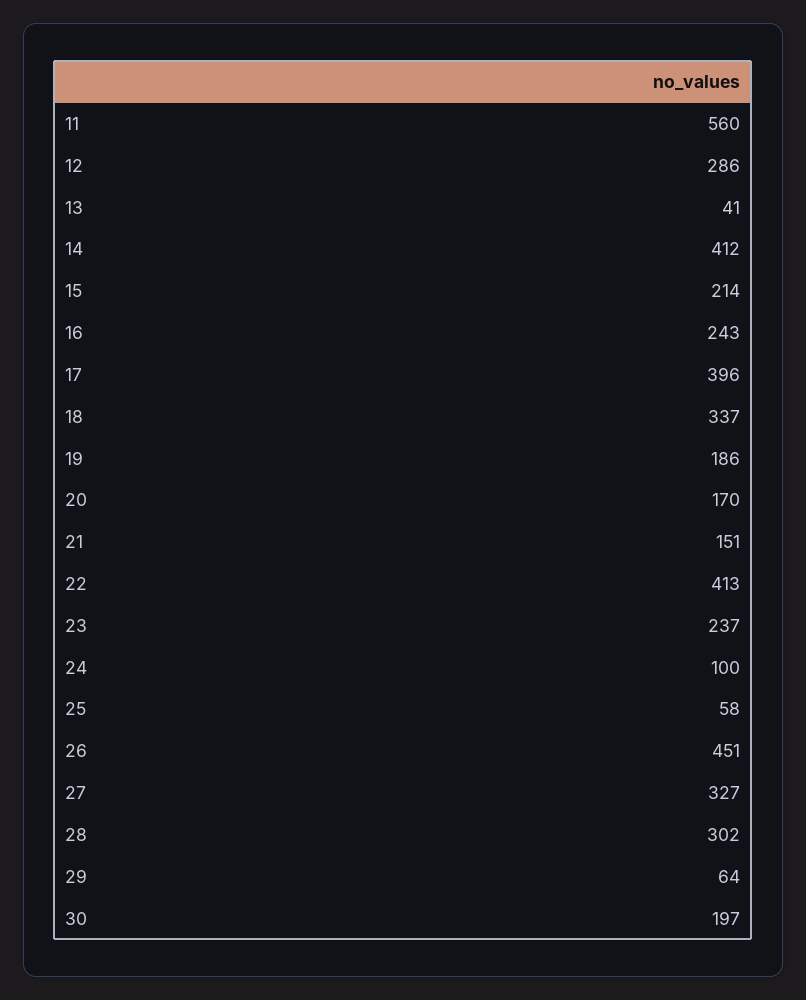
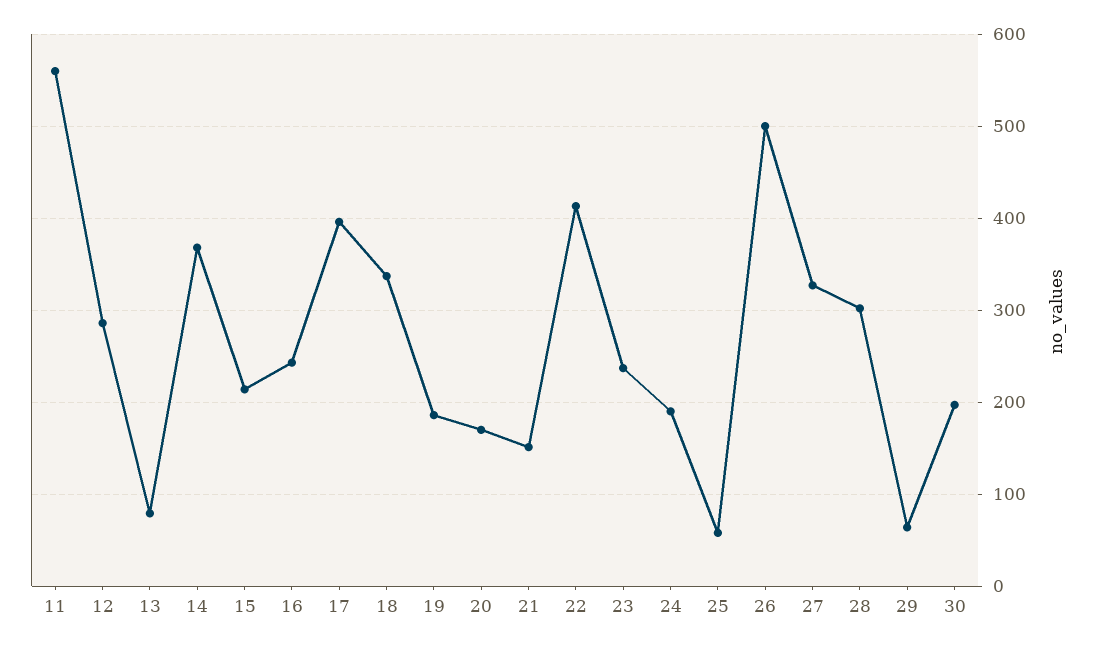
13: 41 -> 80
14: 412 -> 370
24: 100 -> 190
26: 451 -> 500

